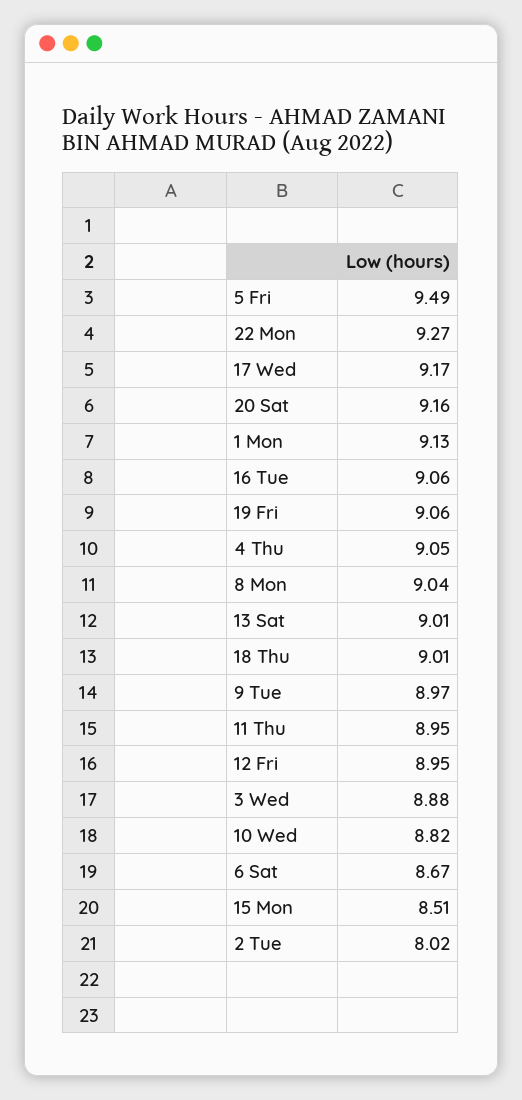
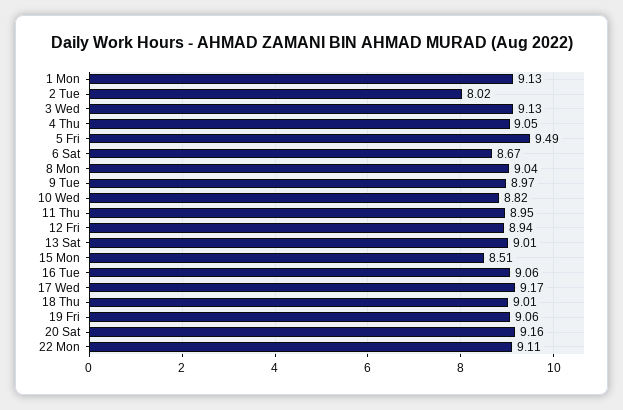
22 Mon: 9.27 -> 9.11
12 Fri: 8.95 -> 8.94
3 Wed: 8.88 -> 9.13

